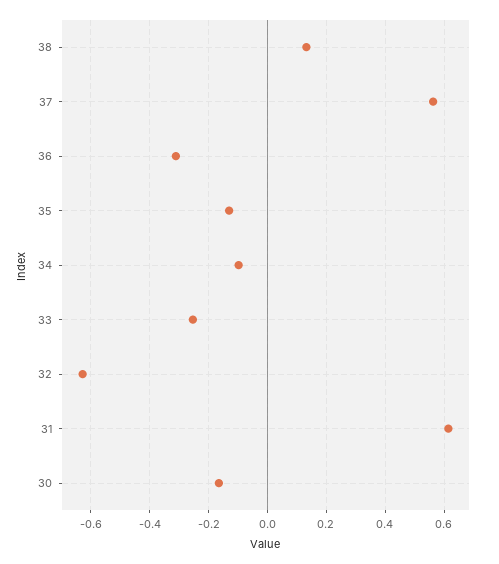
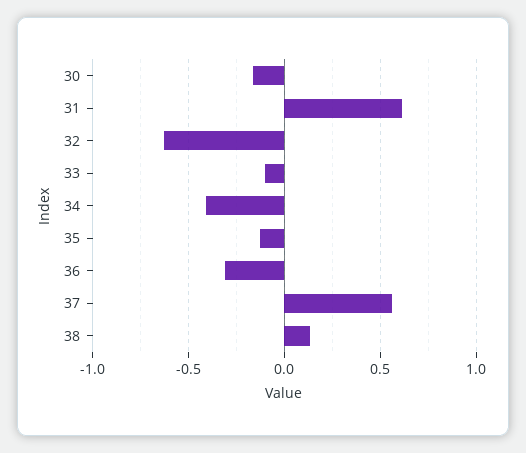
34: -0.1 -> -0.4
33: -0.25 -> -0.1

